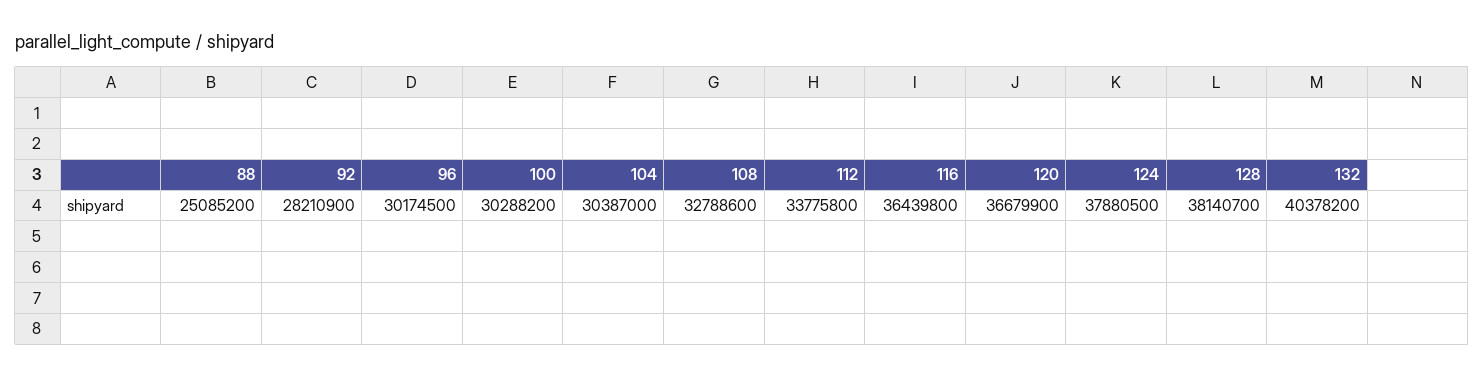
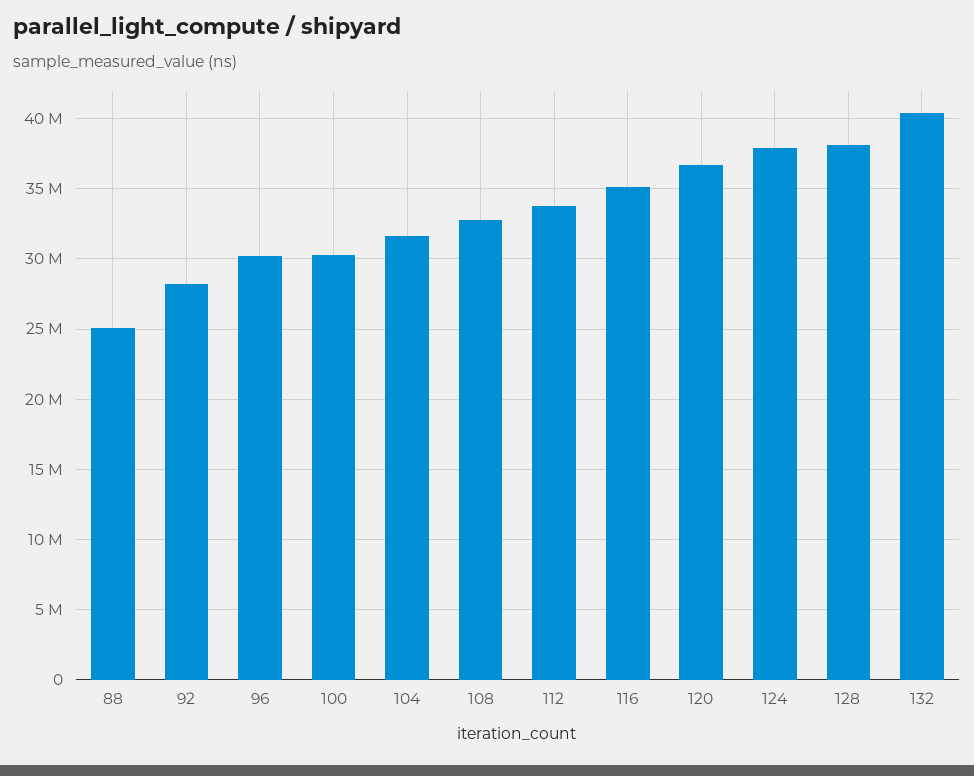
104: 30387000 -> 31500000
116: 36439800 -> 35000000

